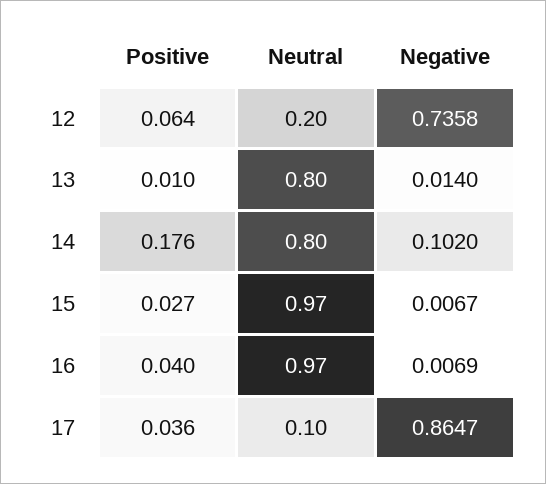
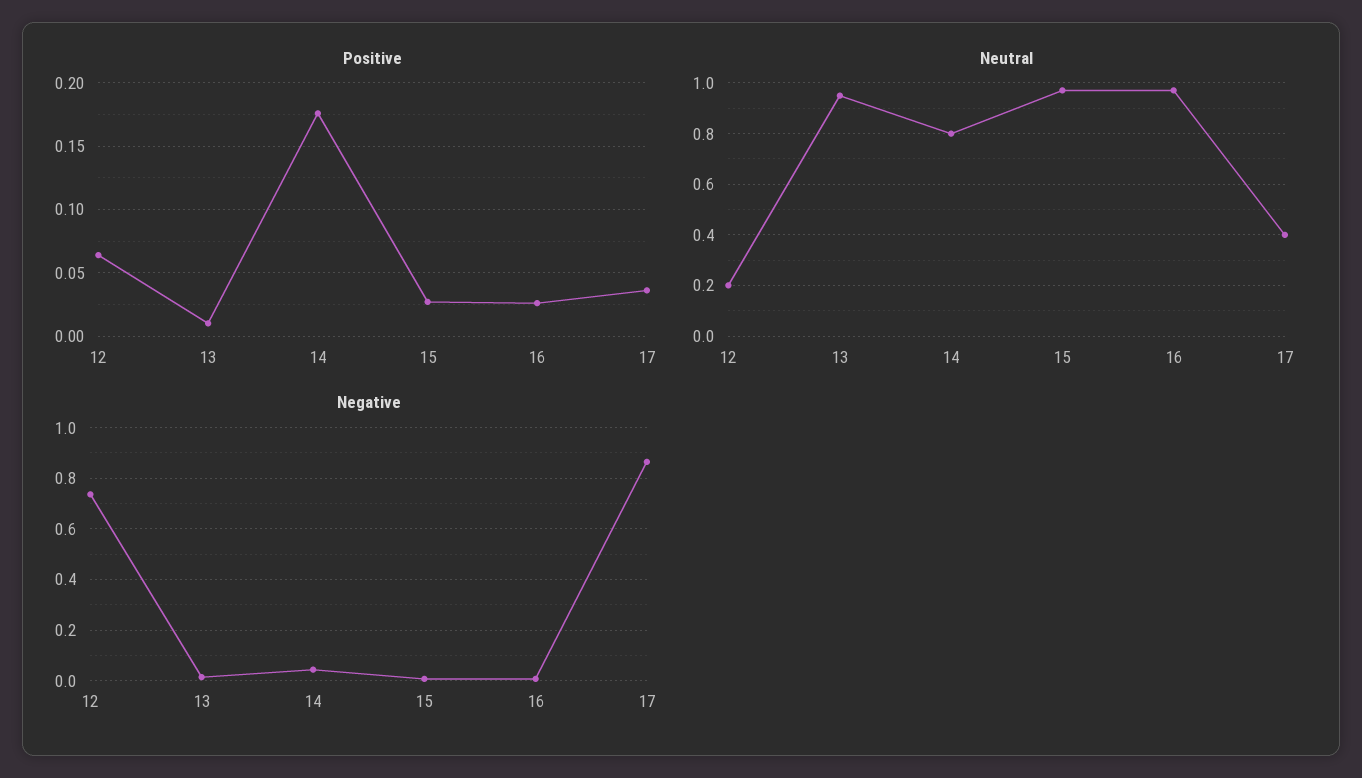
Neutral, 13: 0.8 -> 0.95
Negative, 14: 0.102 -> 0.05
Positive, 16: 0.04 -> 0.025
Neutral, 17: 0.1 -> 0.4

